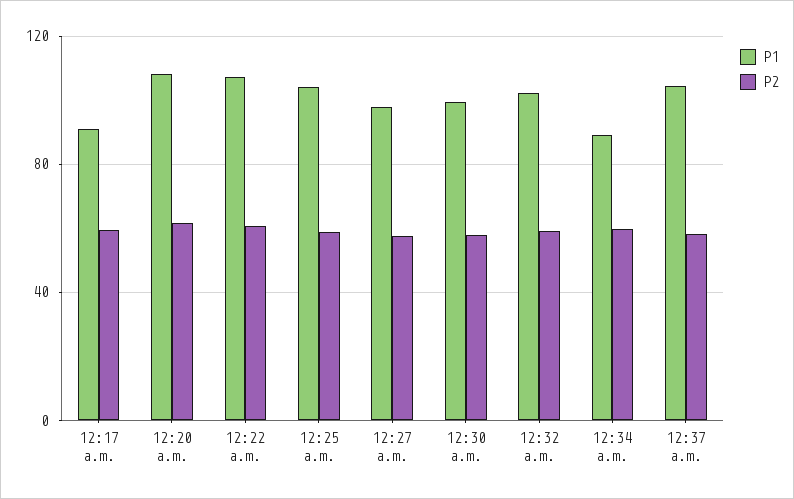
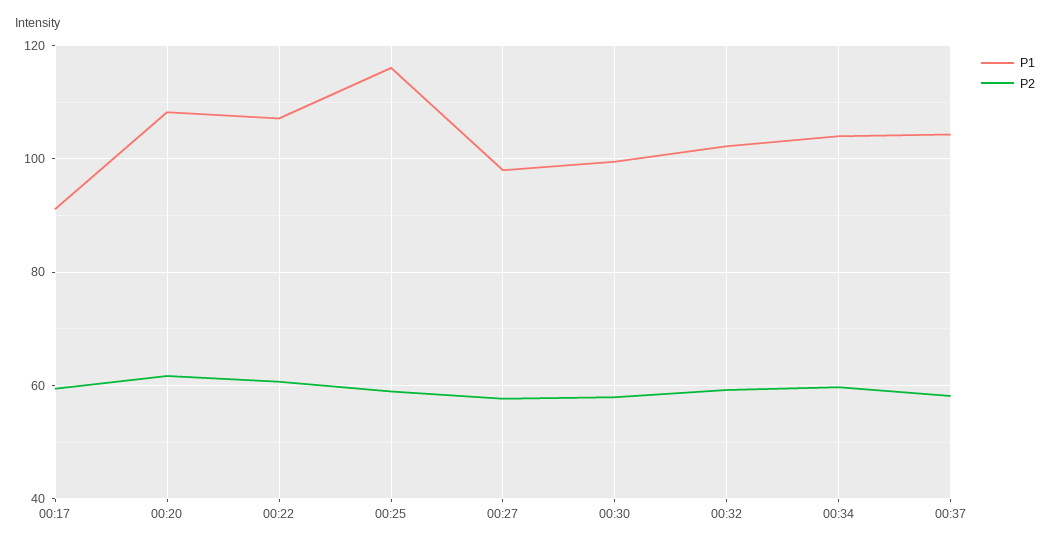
P1, 12:25 a.m.: 105 -> 116
P1, 12:34 a.m.: 90 -> 104

